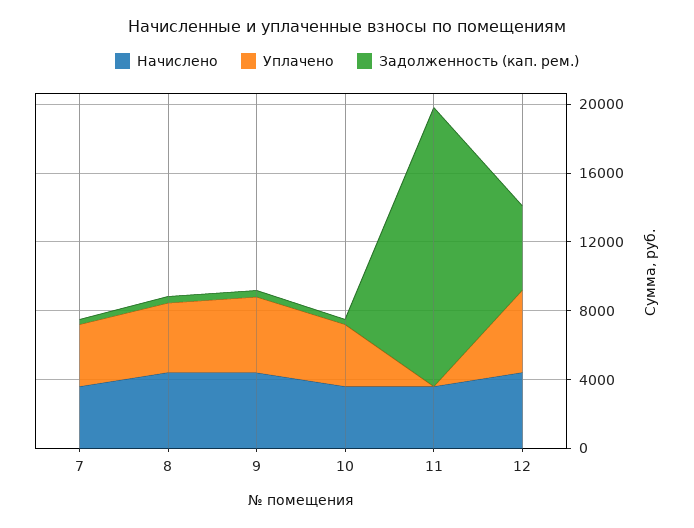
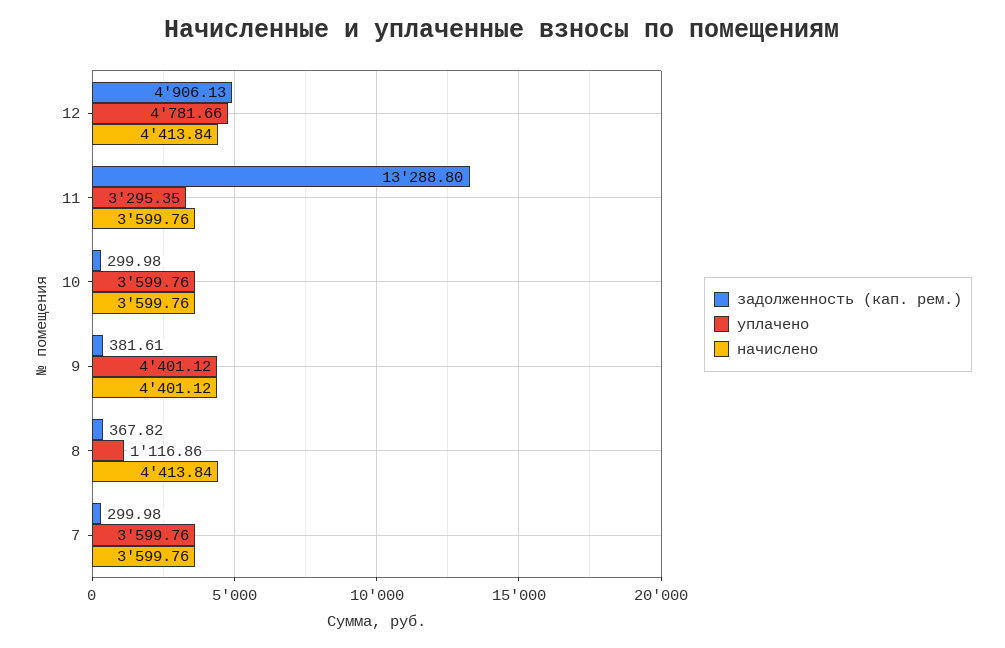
Уплачено, 8: 4000 -> 1116.86
Уплачено, 11: 0 -> 3295.35
Задолженность (кап. рем.), 11: 16000 -> 13288.8

